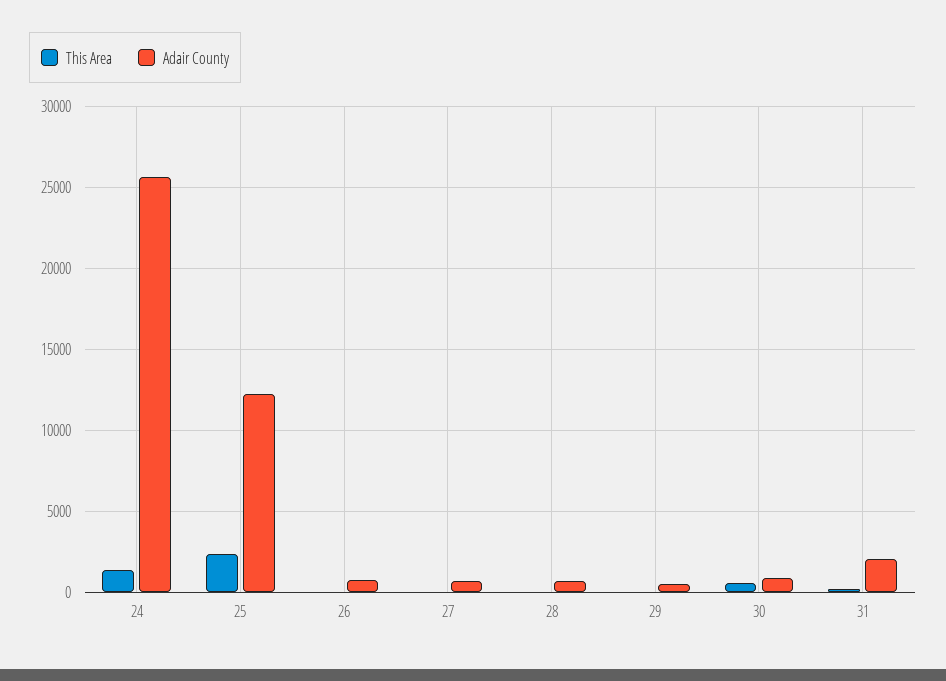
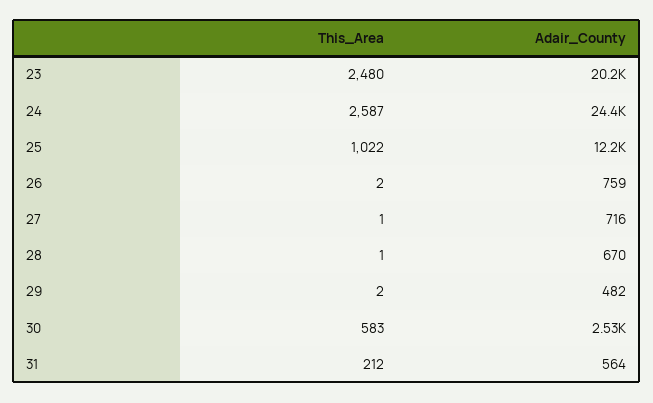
This Area, 24: 1500 -> 2587
Adair County, 24: 25500 -> 24400
This Area, 25: 2500 -> 1022
Adair County, 30: 1000 -> 2530
Adair County, 31: 2000 -> 564
This Area, 23: none -> 2480
Adair County, 23: none -> 20200

